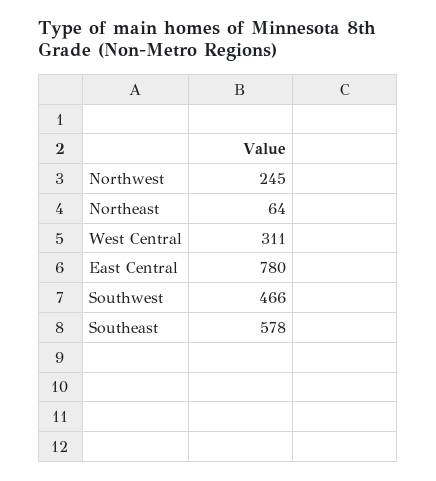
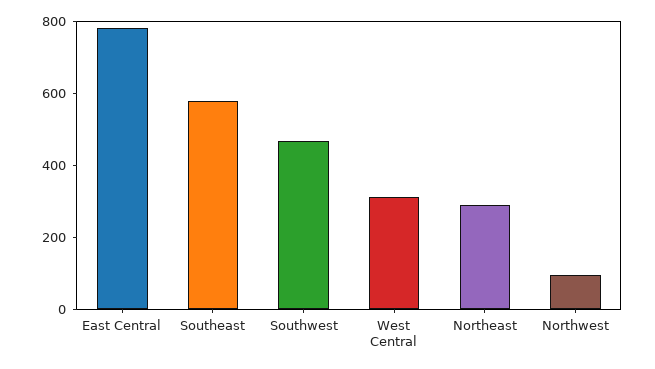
Northwest: 245 -> 100
Northeast: 64 -> 300

